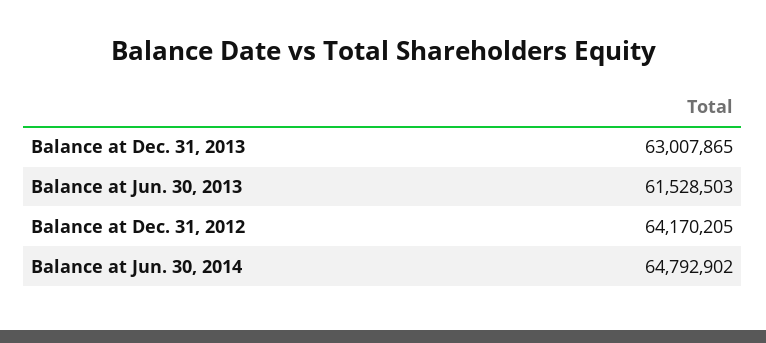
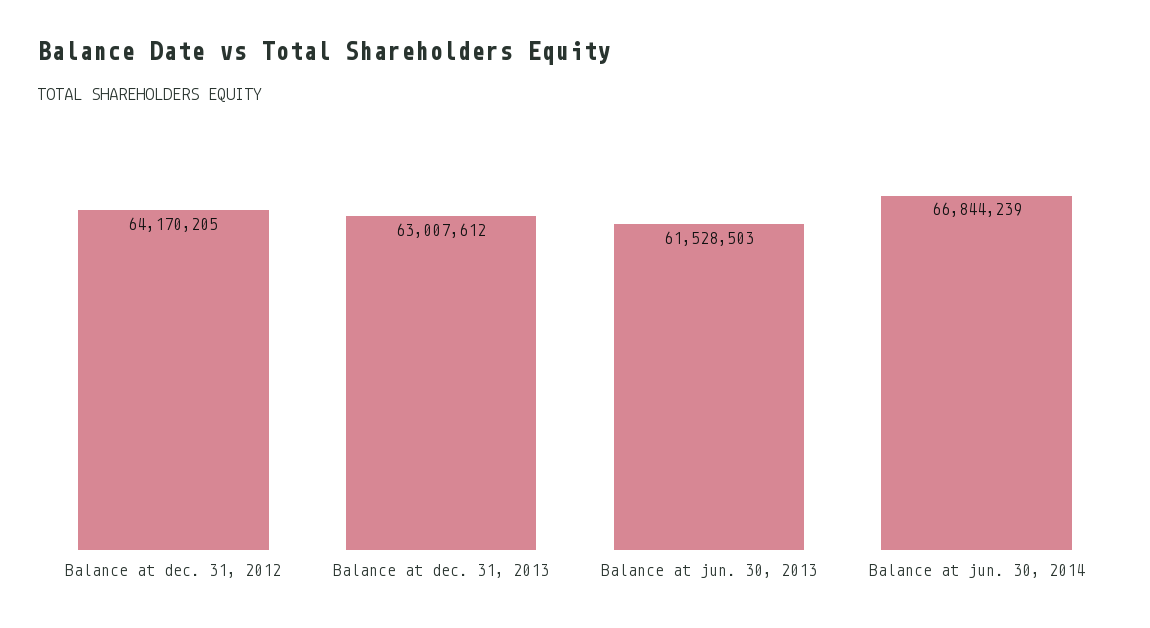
Balance at Dec. 31, 2013: 63007865 -> 63007612
Balance at Jun. 30, 2014: 64792902 -> 66844239

